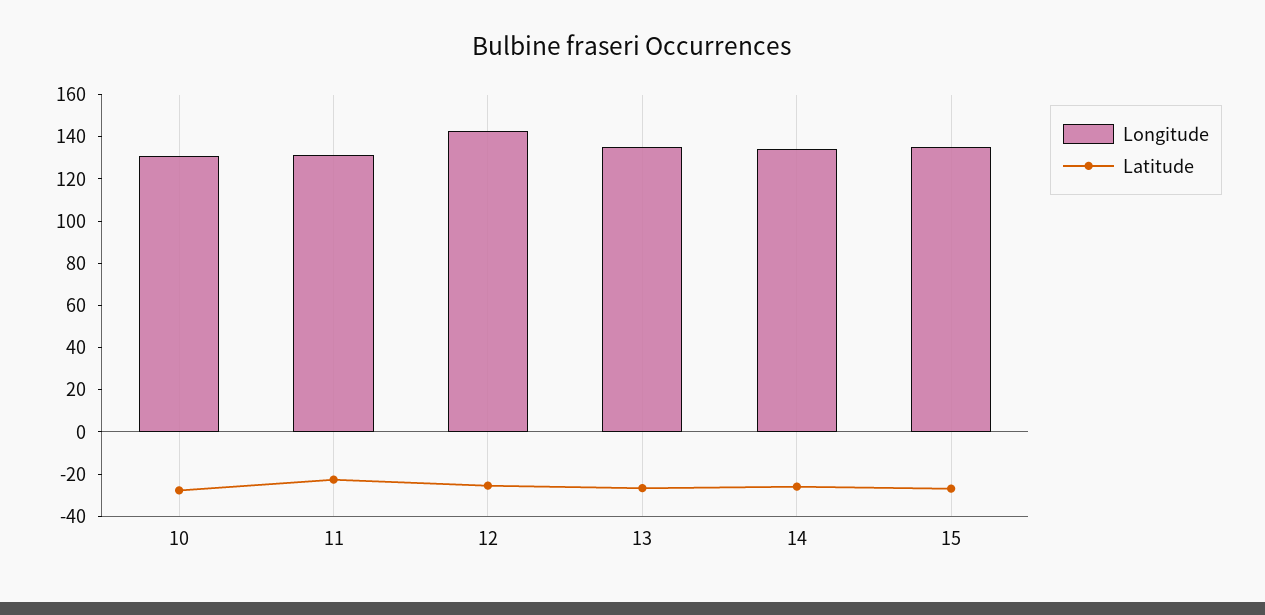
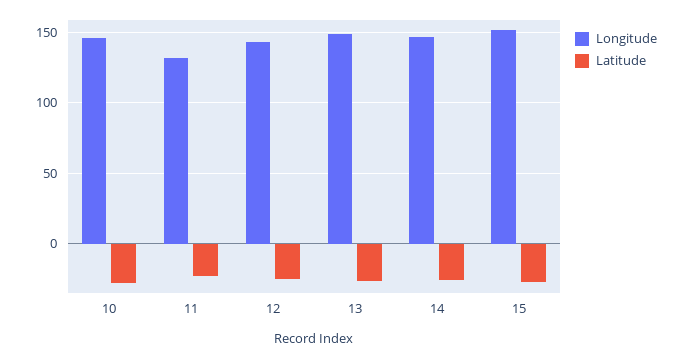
Longitude, 10: 130 -> 145
Longitude, 13: 135 -> 150
Longitude, 14: 135 -> 145
Longitude, 15: 135 -> 150

